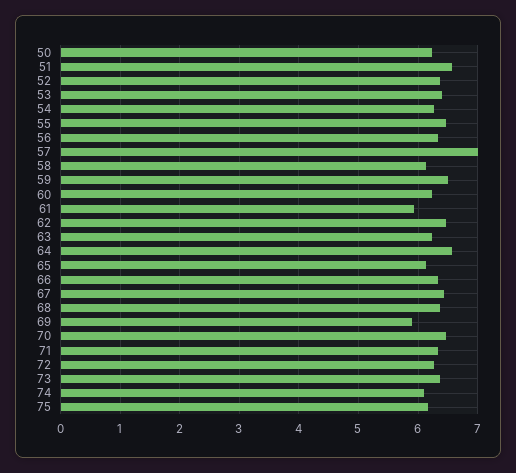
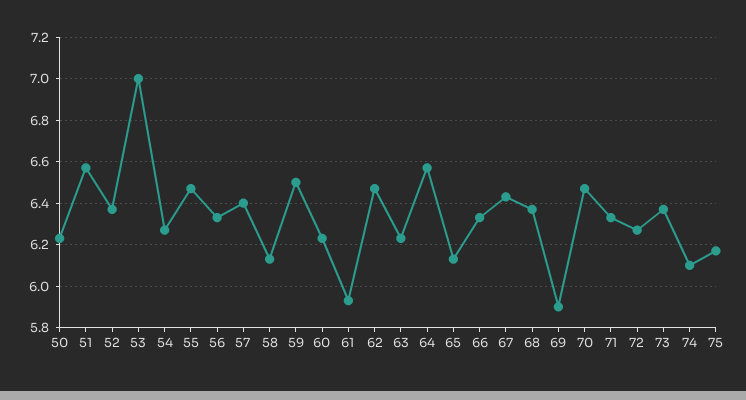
53: 6.4 -> 7
57: 7 -> 6.4

